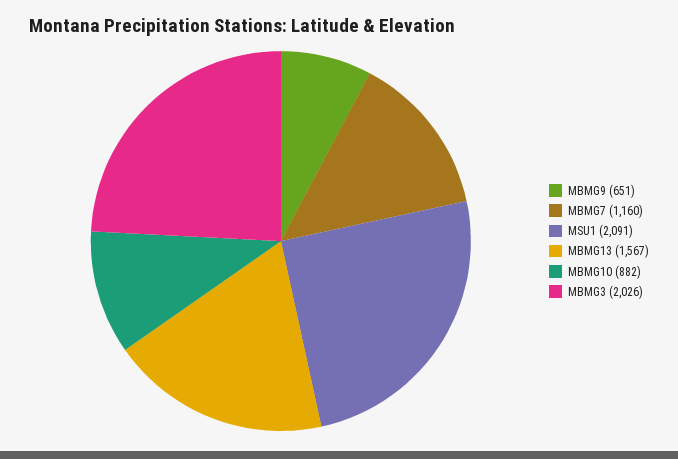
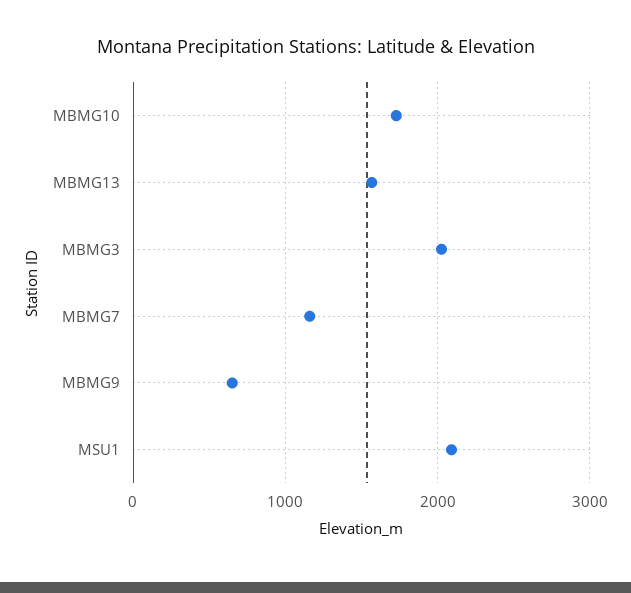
MBMG10: 882 -> 1700

